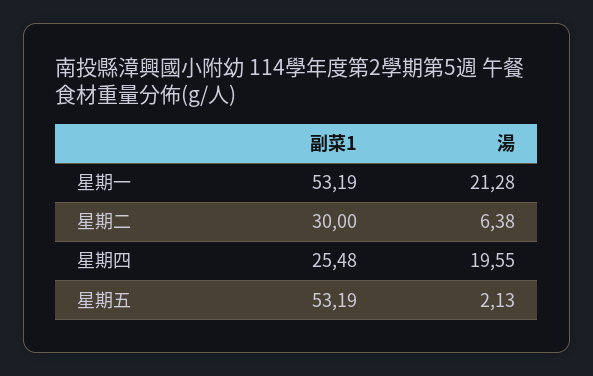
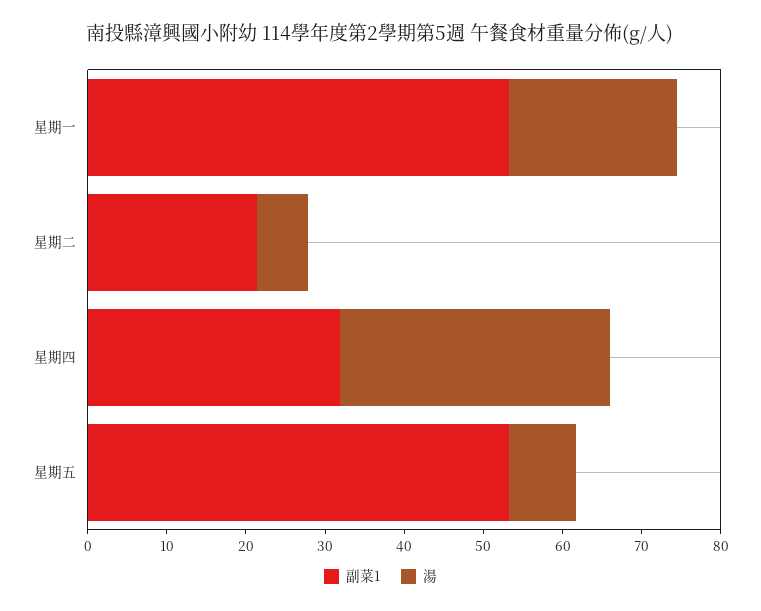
副菜1, 星期二: 30 -> 22
副菜1, 星期四: 25.48 -> 32
湯, 星期四: 19.55 -> 34
湯, 星期五: 2.13 -> 8

